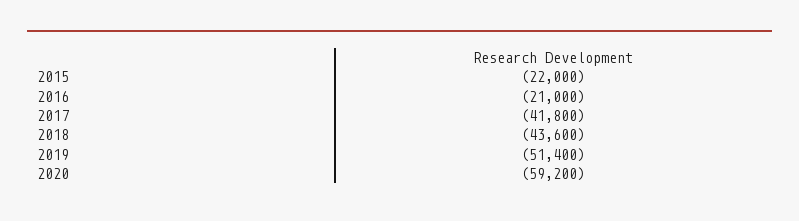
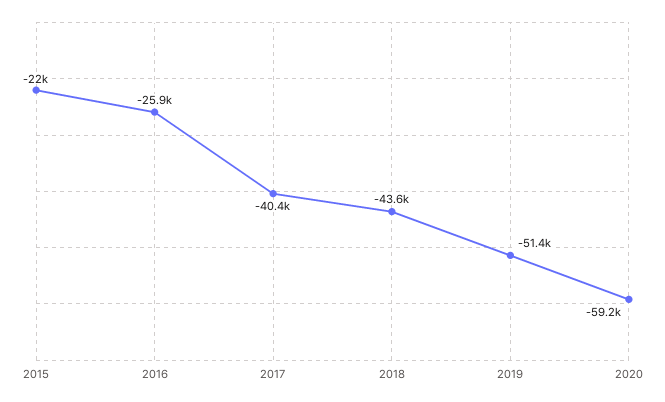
2016: -21000 -> -25900
2017: -41800 -> -40400

